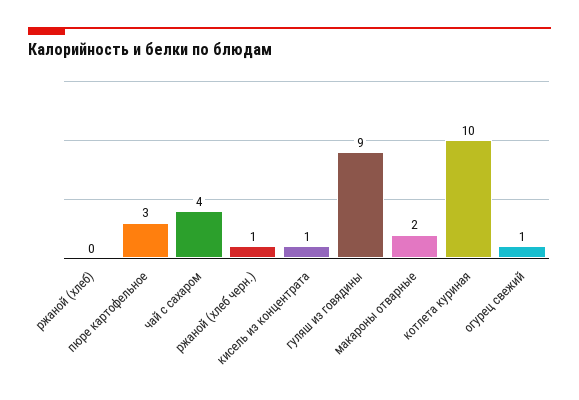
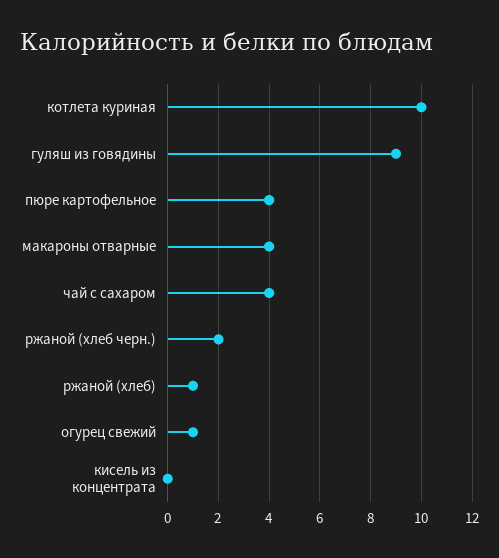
ржаной (хлеб): 0 -> 1
пюре картофельное: 3 -> 4
ржаной (хлеб черн.): 1 -> 2
кисель из концентрата: 1 -> 0
макароны отварные: 2 -> 4

